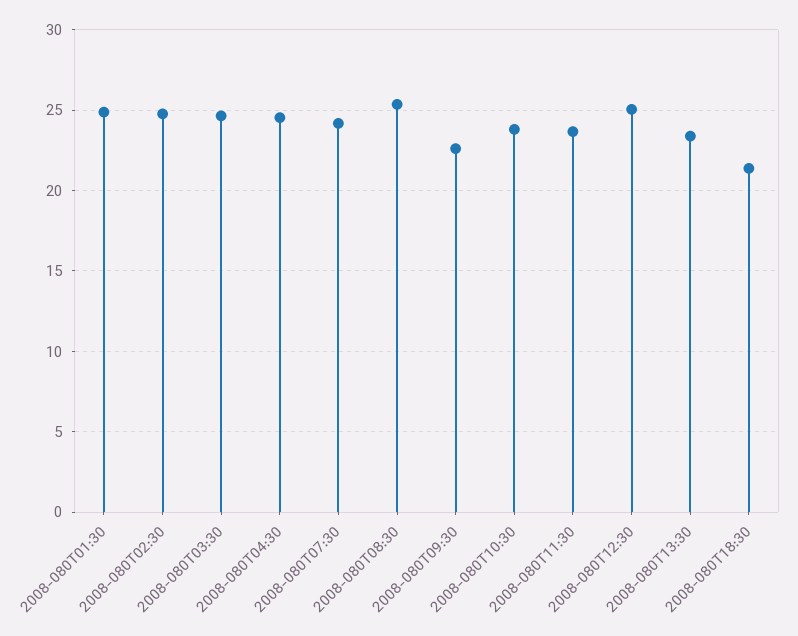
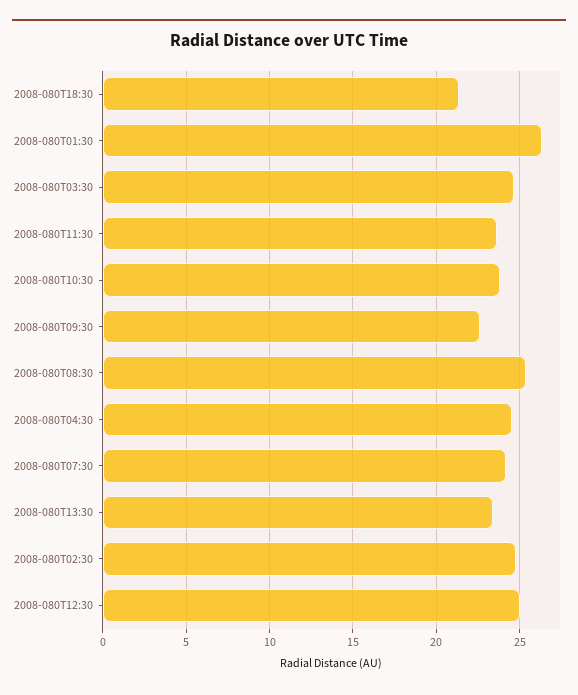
2008-080T01:30: 25 -> 26.5

